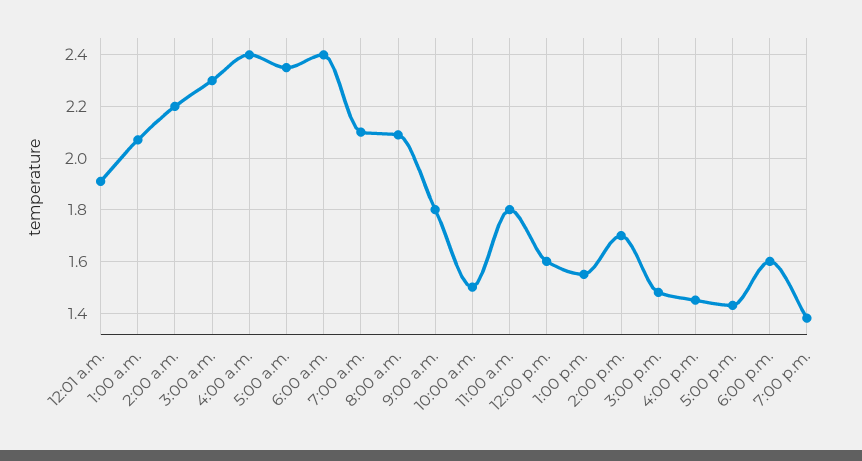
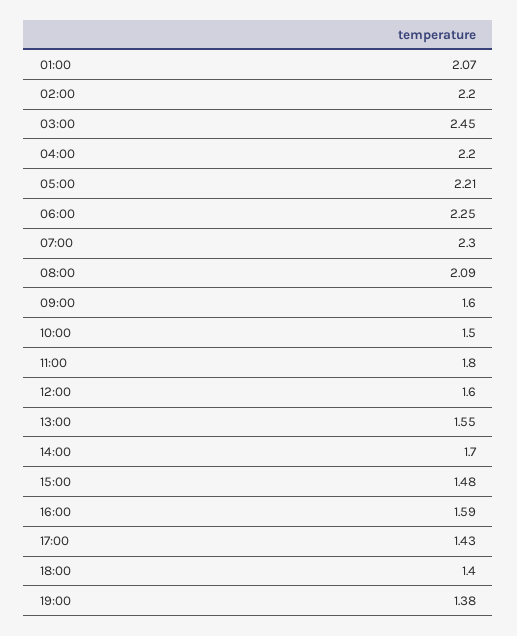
12:01 a.m.: 1.9 -> none
3:00 a.m.: 2.3 -> 2.45
4:00 a.m.: 2.4 -> 2.2
5:00 a.m.: 2.35 -> 2.21
6:00 a.m.: 2.4 -> 2.25
7:00 a.m.: 2.1 -> 2.3
9:00 a.m.: 1.8 -> 1.6
4:00 p.m.: 1.45 -> 1.59
6:00 p.m.: 1.6 -> 1.4

